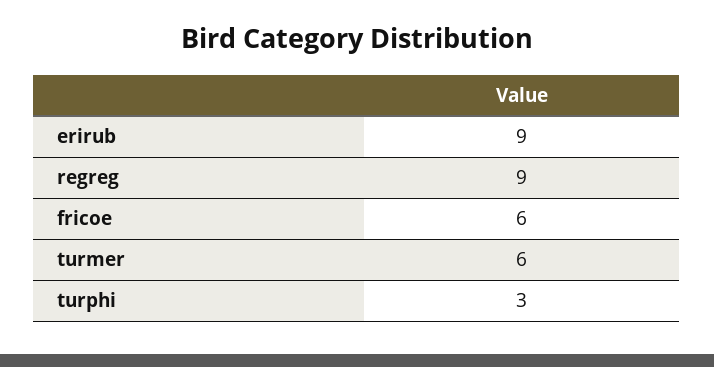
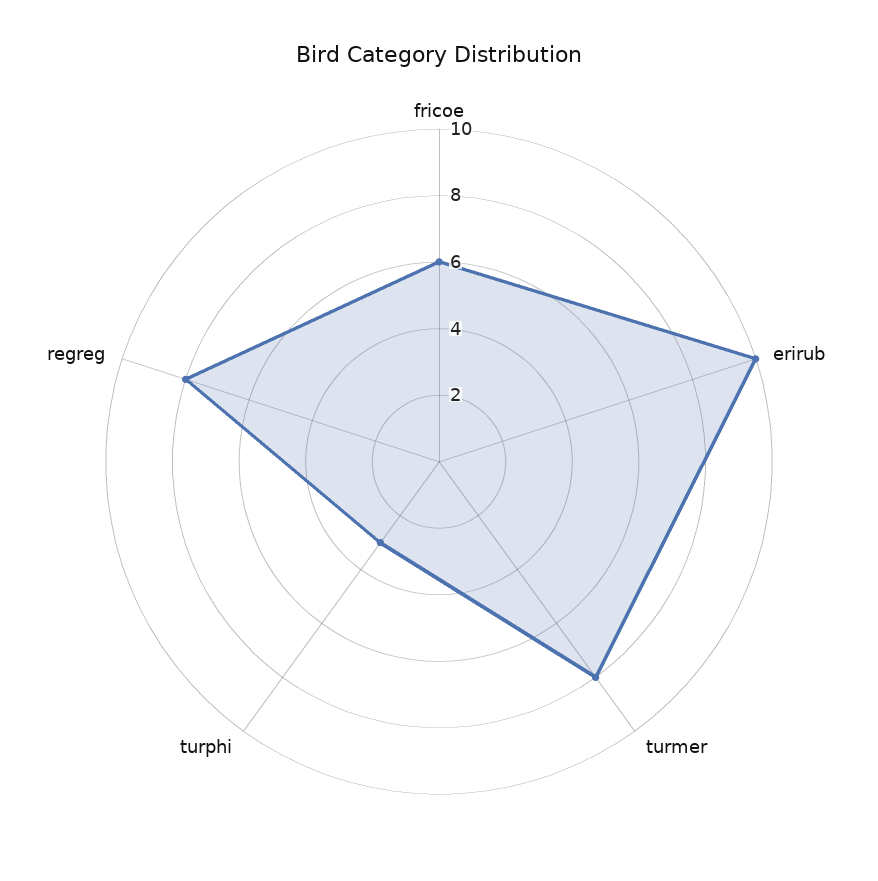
erirub: 9 -> 10
regreg: 9 -> 8
turmer: 6 -> 8

